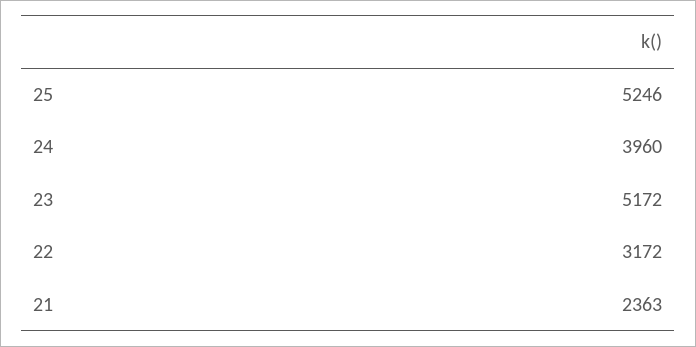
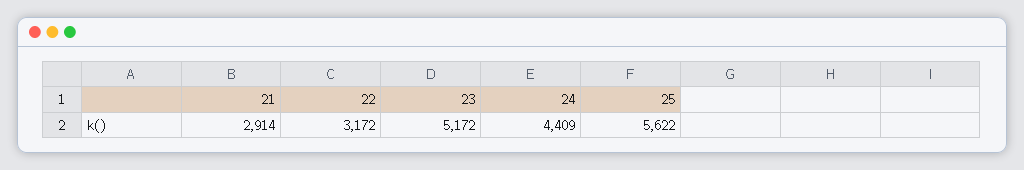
25: 5246 -> 5622
24: 3960 -> 4409
21: 2363 -> 2914

